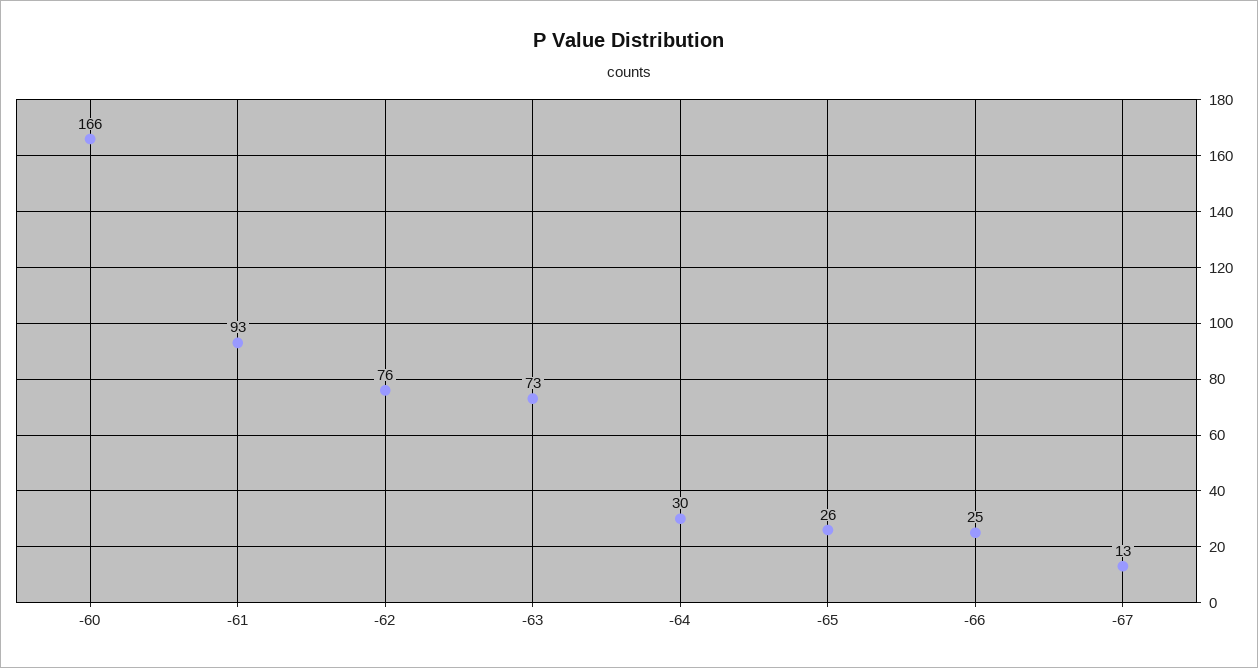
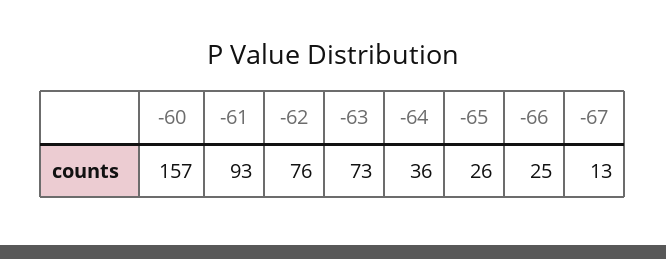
-60: 166 -> 157
-64: 30 -> 36

